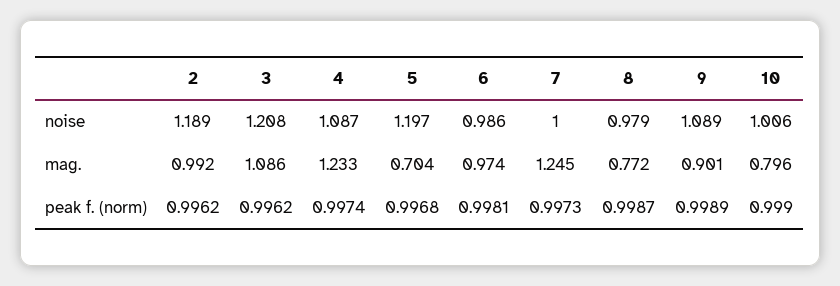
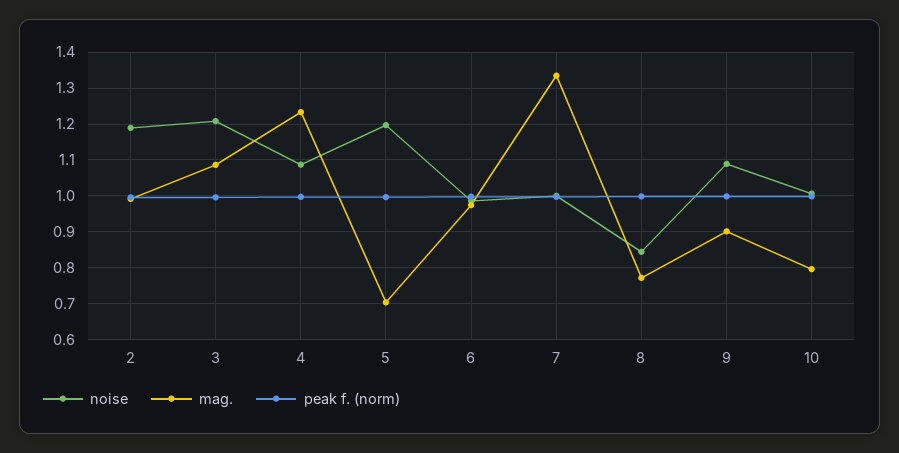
noise, 8: 0.979 -> 0.84
mag., 7: 1.245 -> 1.34

